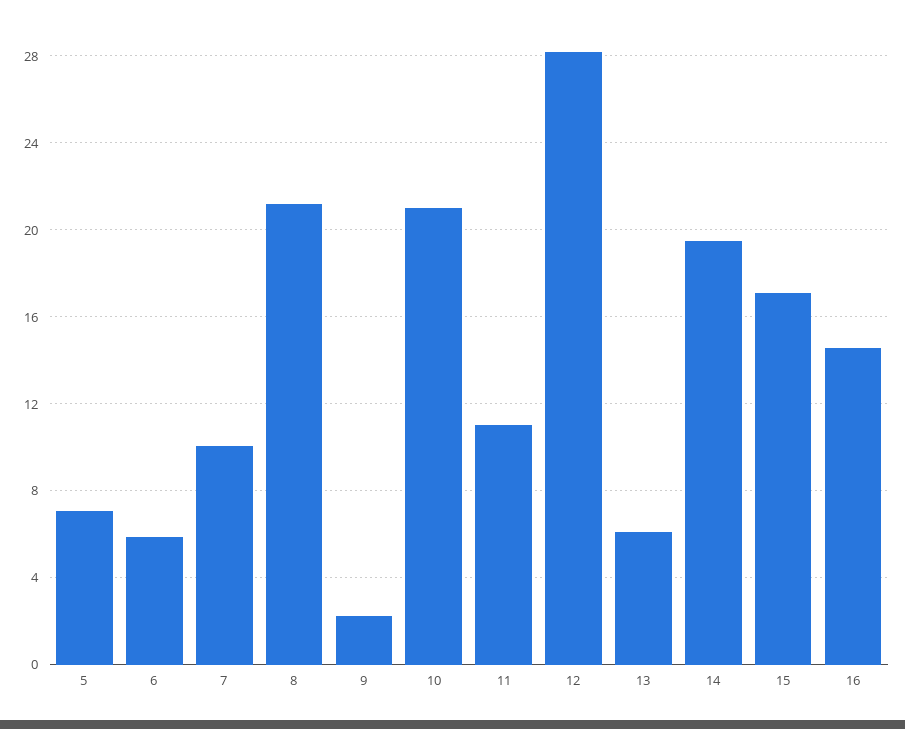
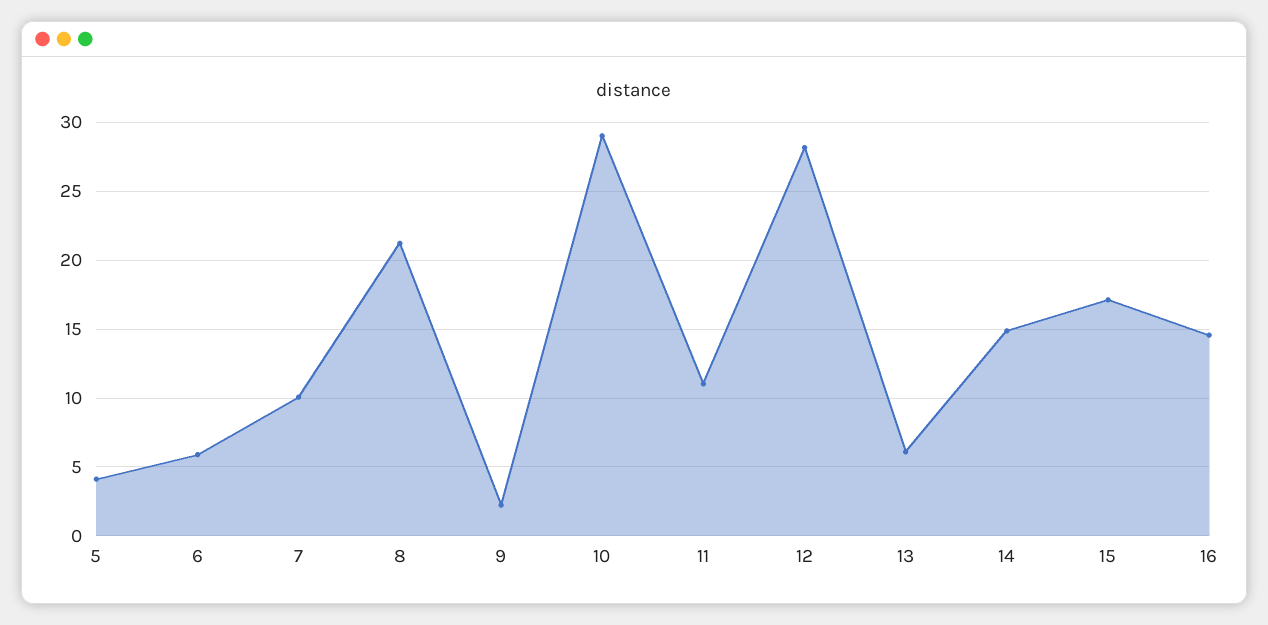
5: 7 -> 4
10: 21 -> 29
14: 19.5 -> 15

